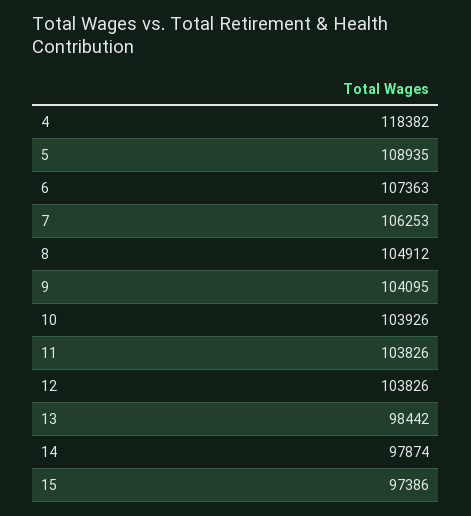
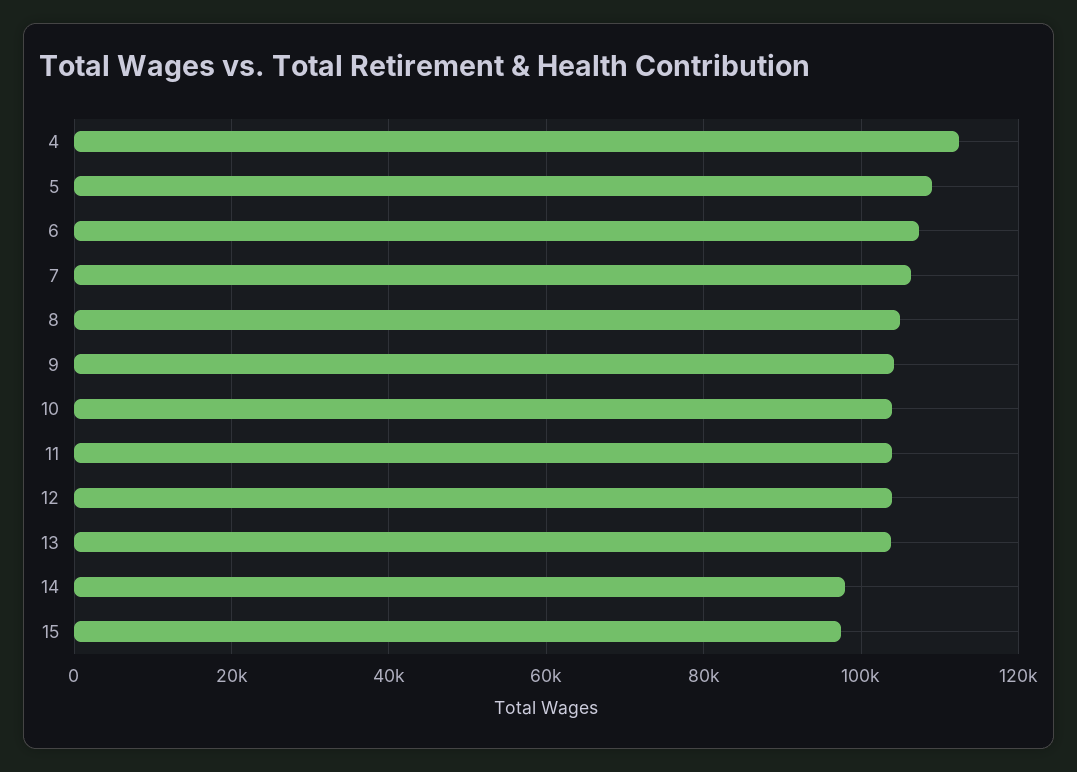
4: 118382 -> 112000
13: 98442 -> 104000

